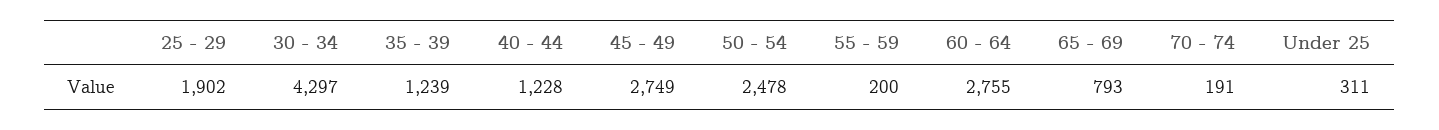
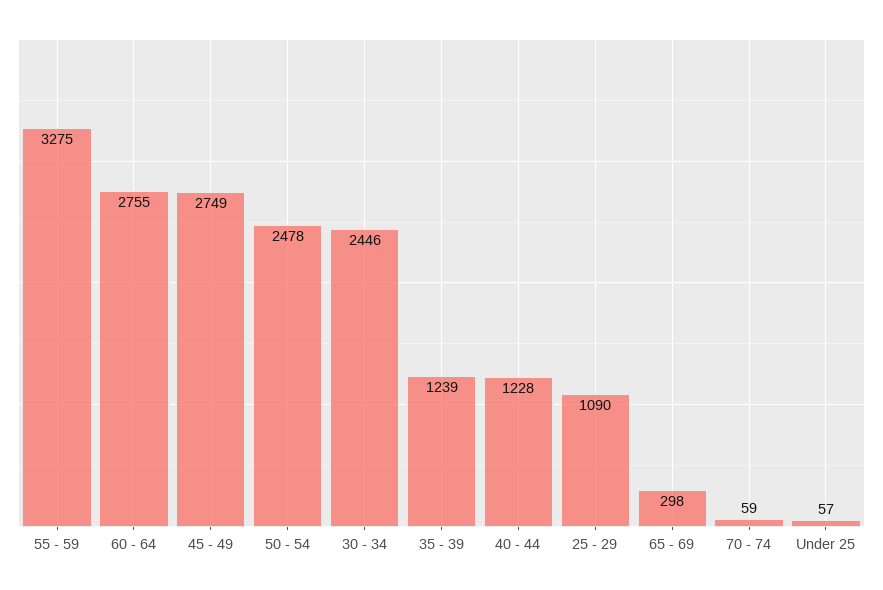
25 - 29: 1902 -> 1090
30 - 34: 4297 -> 2446
55 - 59: 200 -> 3275
65 - 69: 793 -> 298
70 - 74: 191 -> 59
Under 25: 311 -> 57

